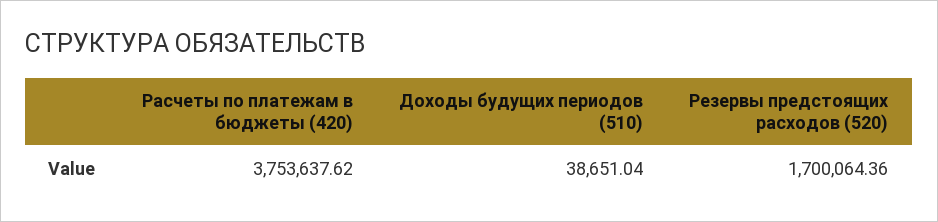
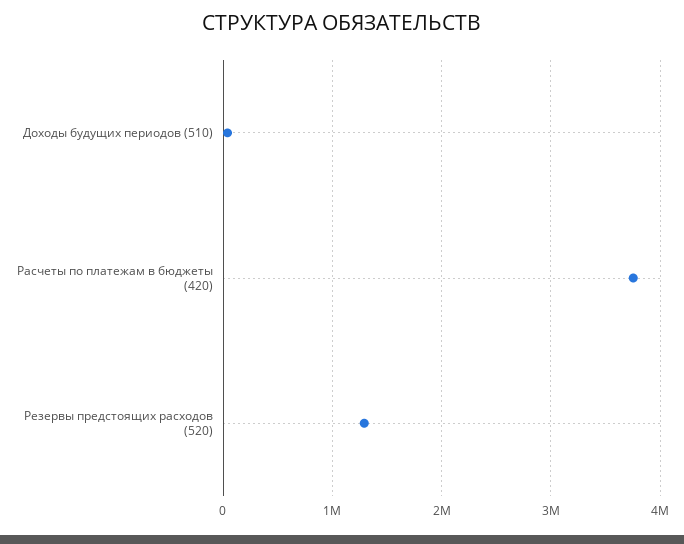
Резервы предстоящих расходов (520): 1700064.36 -> 1300000

